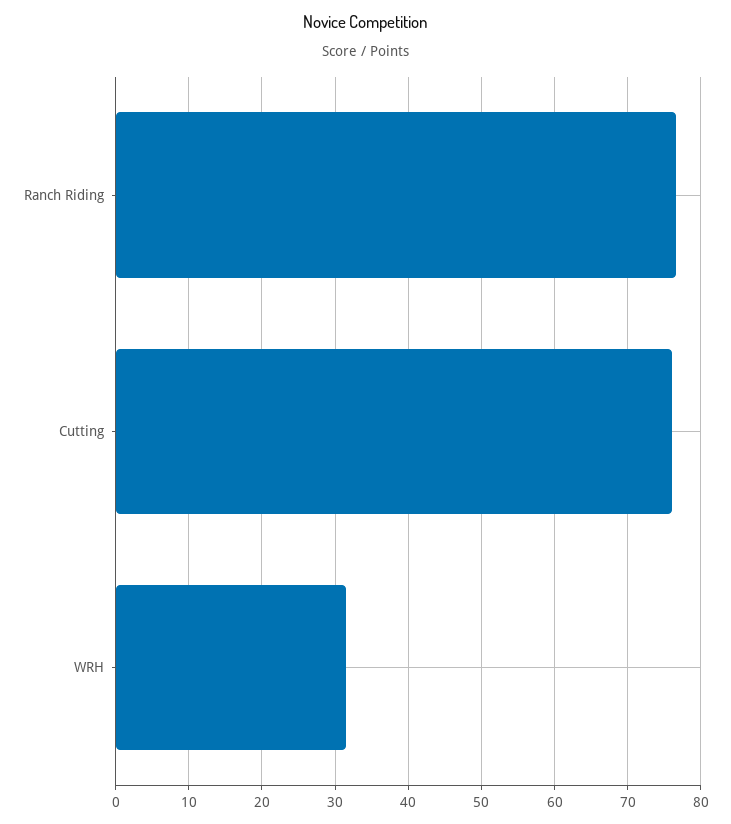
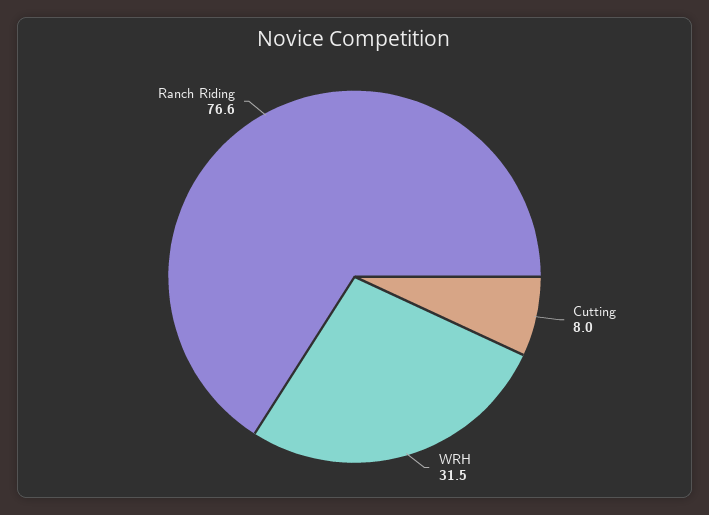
Cutting: 76 -> 8

